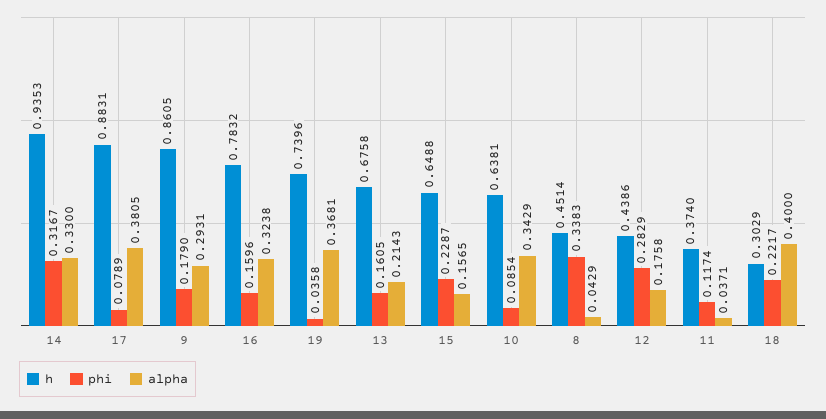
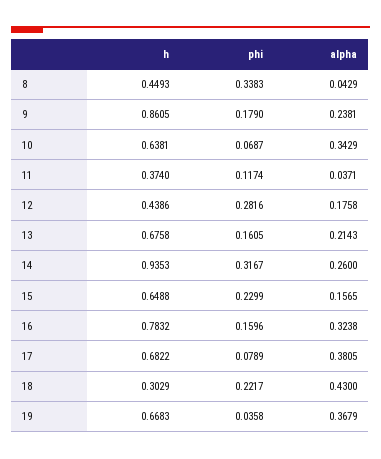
alpha, 14: 0.33 -> 0.26
h, 17: 0.8831 -> 0.6822
alpha, 9: 0.2931 -> 0.2381
h, 19: 0.7396 -> 0.6683
alpha, 19: 0.3681 -> 0.3679
phi, 15: 0.2287 -> 0.2299
phi, 10: 0.0854 -> 0.0687
h, 8: 0.4514 -> 0.4493
phi, 12: 0.2829 -> 0.2816
alpha, 18: 0.4 -> 0.43

